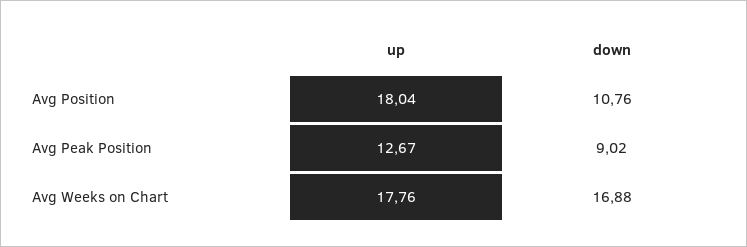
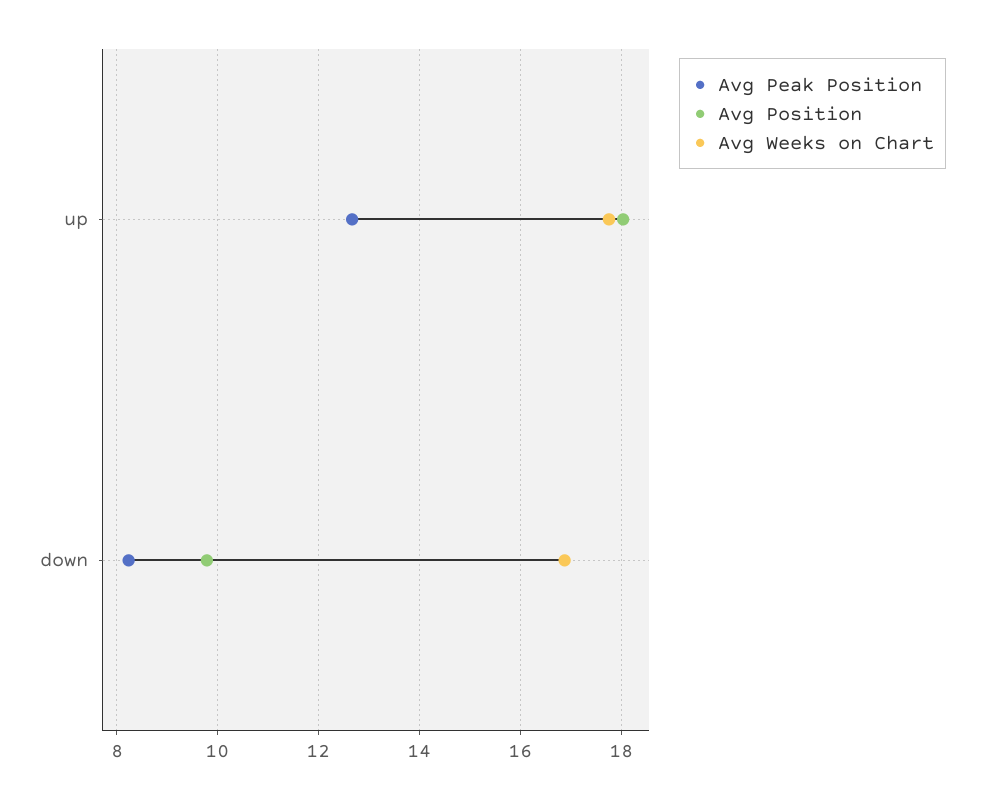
Avg Position, down: 10.76 -> 9.8
Avg Peak Position, down: 9.02 -> 8.2

